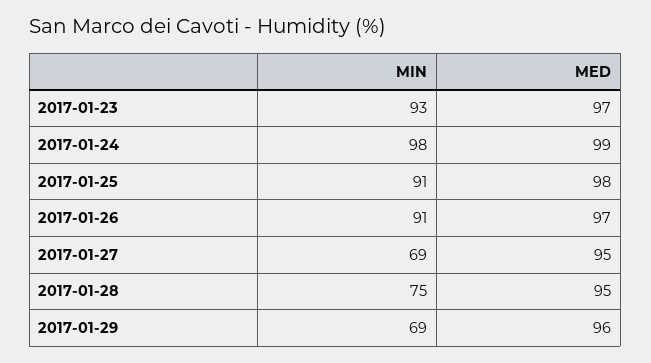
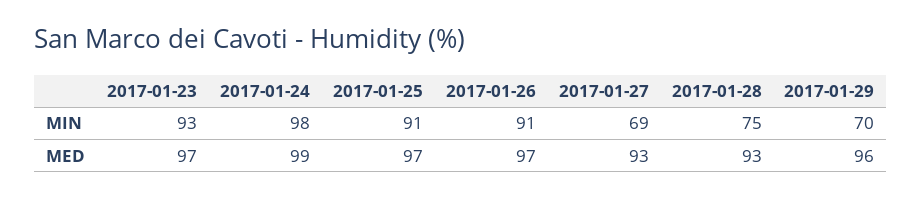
MED, 2017-01-25: 98 -> 97
MED, 2017-01-27: 95 -> 93
MED, 2017-01-28: 95 -> 93
MIN, 2017-01-29: 69 -> 70

